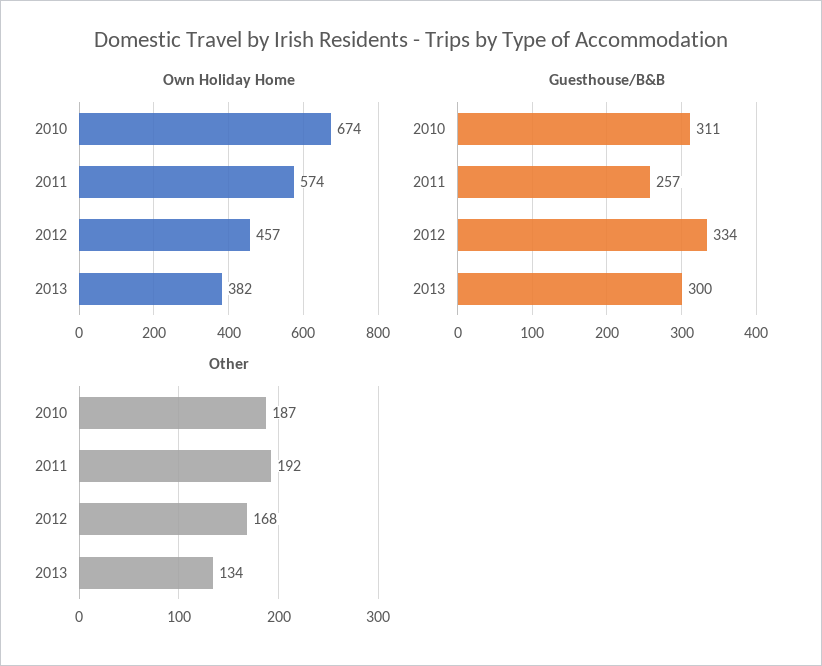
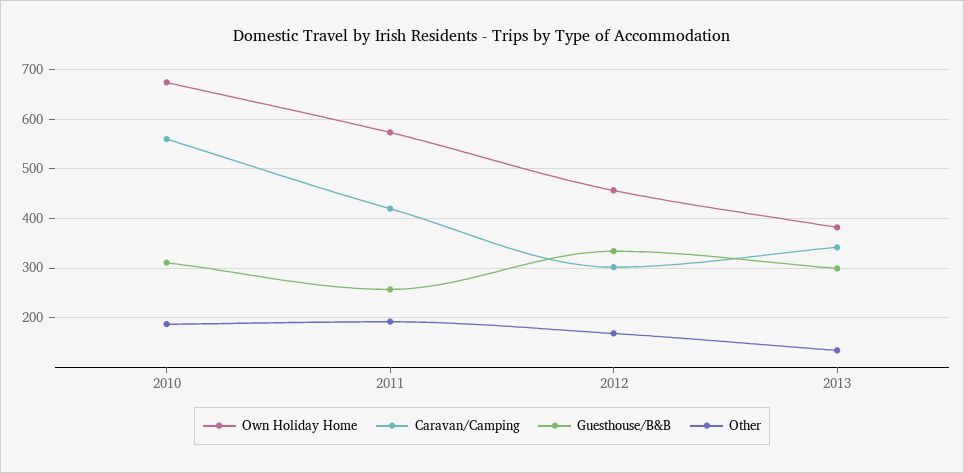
Caravan/Camping, 2010: none -> 560
Caravan/Camping, 2011: none -> 420
Caravan/Camping, 2012: none -> 300
Caravan/Camping, 2013: none -> 340

